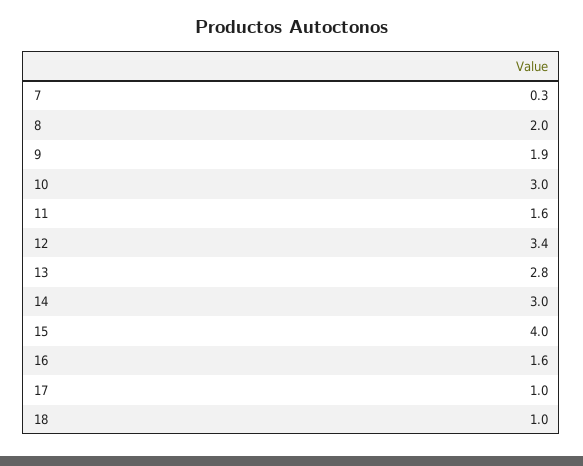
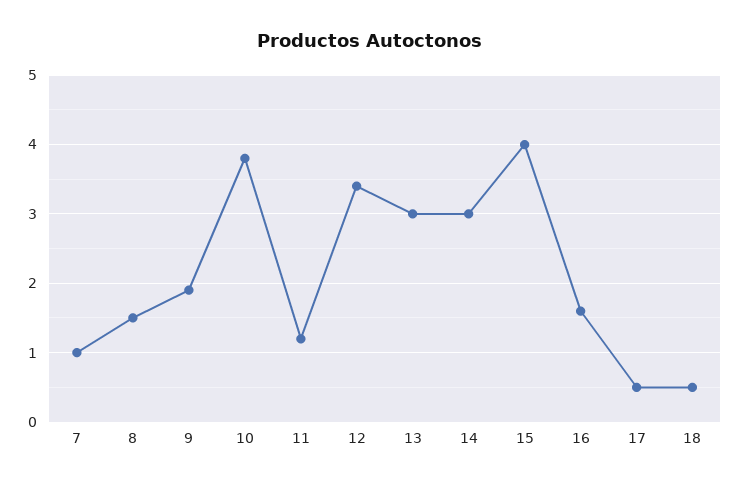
7: 0.3 -> 1
8: 2 -> 1.5
10: 3 -> 3.8
11: 1.6 -> 1.2
13: 2.8 -> 3
17: 1 -> 0.5
18: 1 -> 0.5

